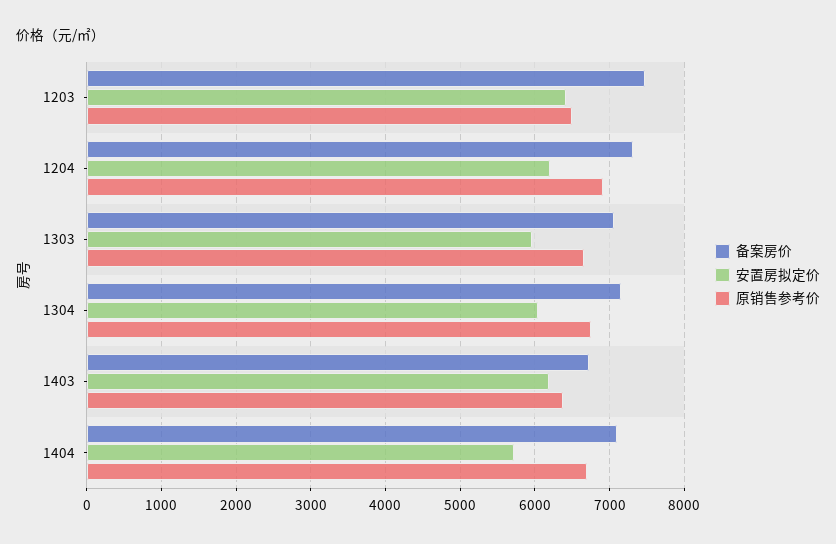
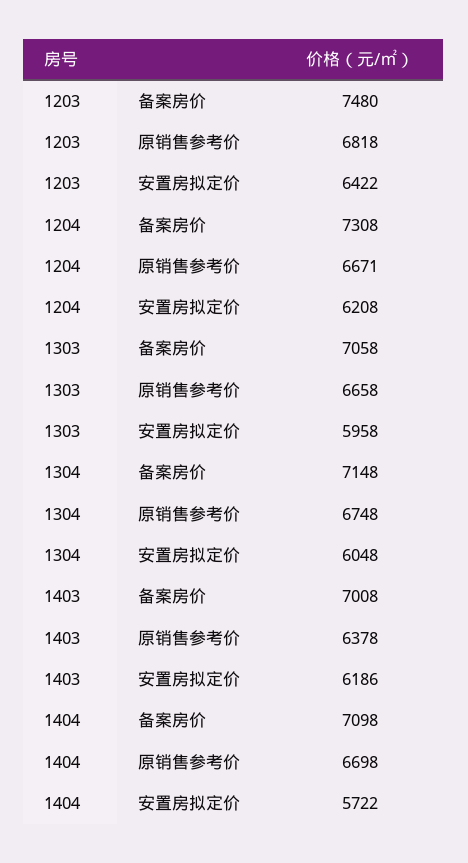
原销售参考价, 1203: 6500 -> 6818
原销售参考价, 1204: 6900 -> 6671
备案房价, 1403: 6700 -> 7008

